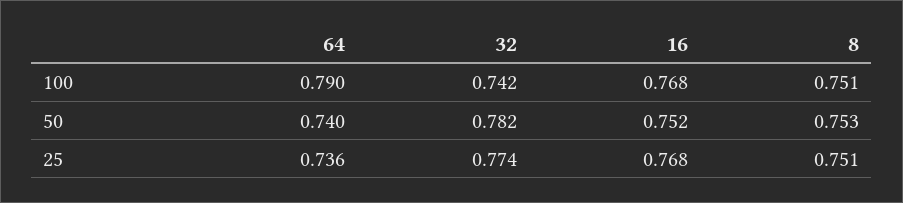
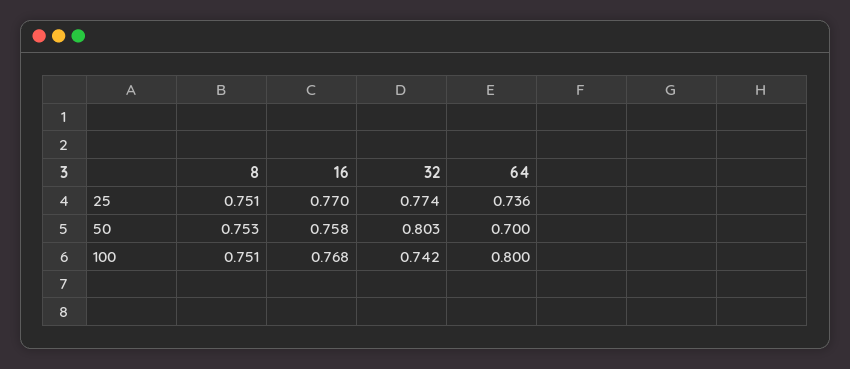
64, 100: 0.79 -> 0.8
64, 50: 0.74 -> 0.7
32, 50: 0.782 -> 0.803
16, 50: 0.752 -> 0.758
16, 25: 0.768 -> 0.77

